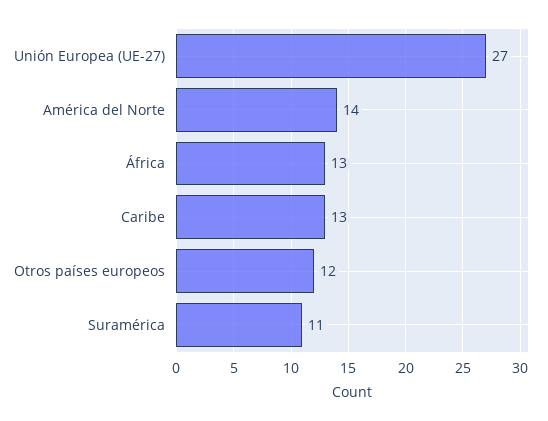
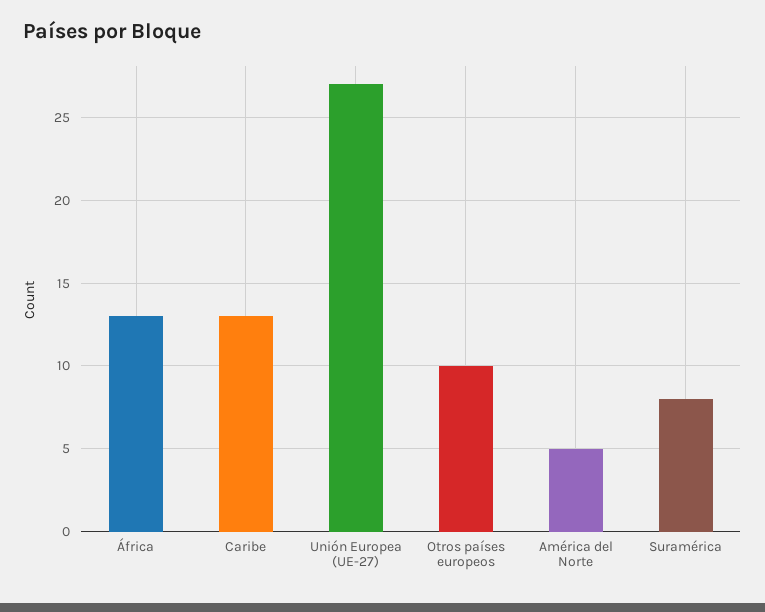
América del Norte: 14 -> 5
Otros países europeos: 12 -> 10
Suramérica: 11 -> 8

